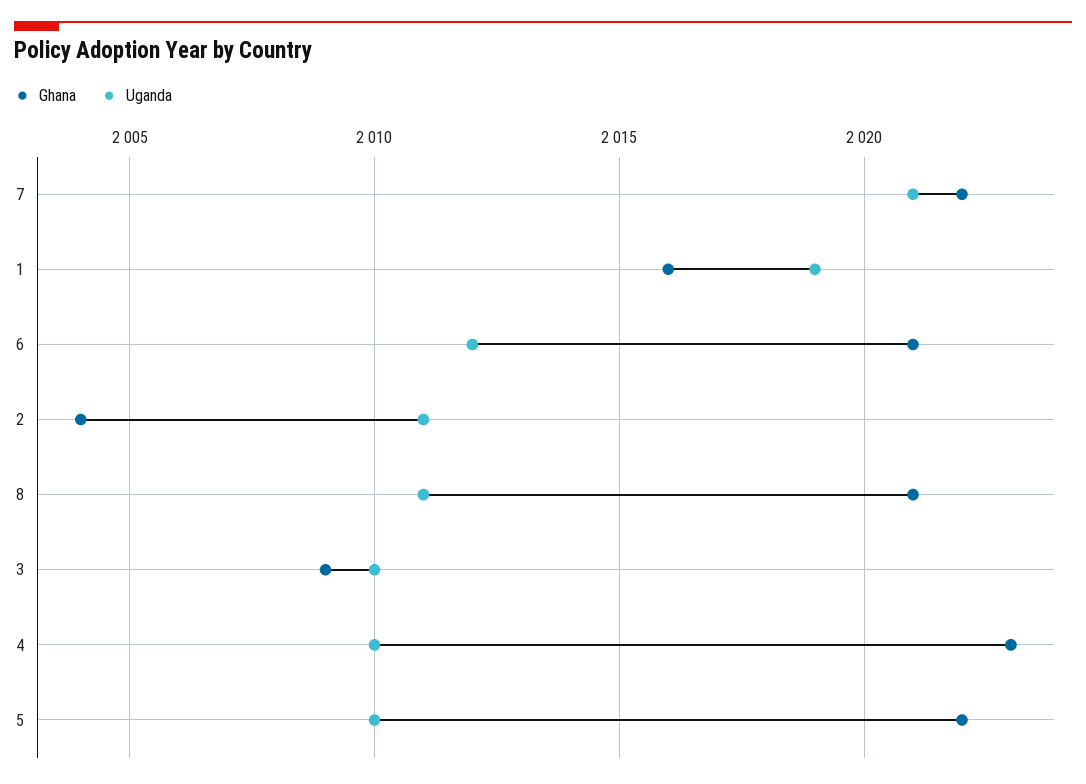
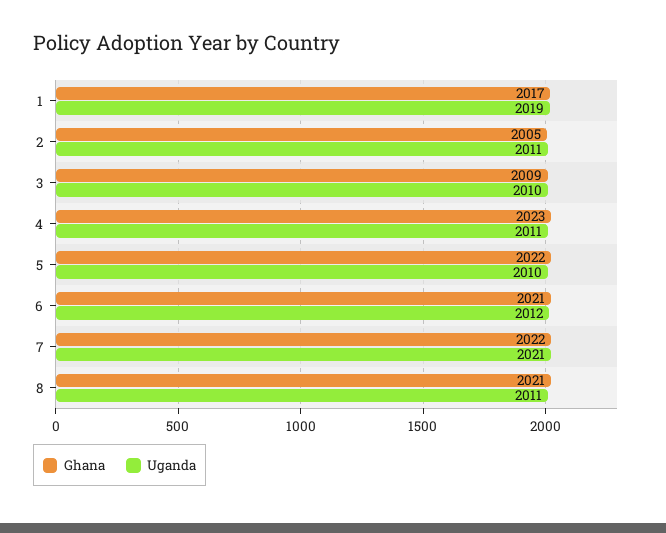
Ghana, 1: 2016 -> 2017
Ghana, 2: 2004 -> 2005
Uganda, 4: 2010 -> 2011

